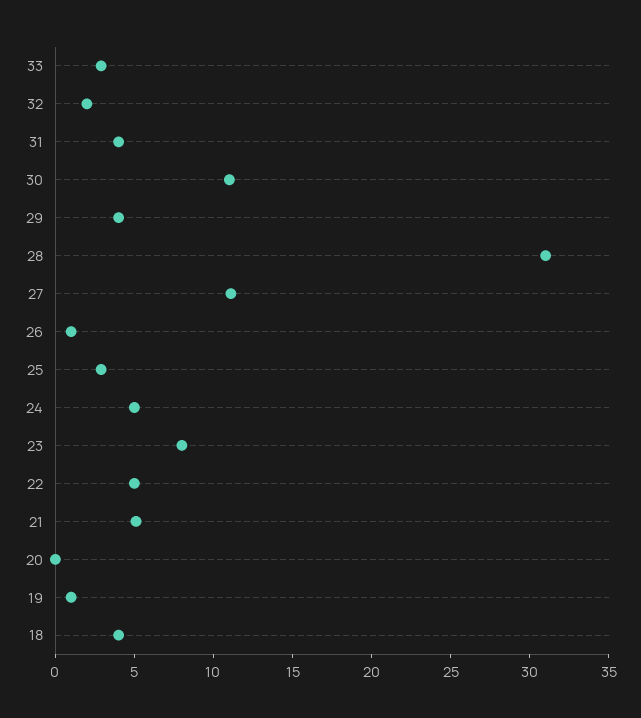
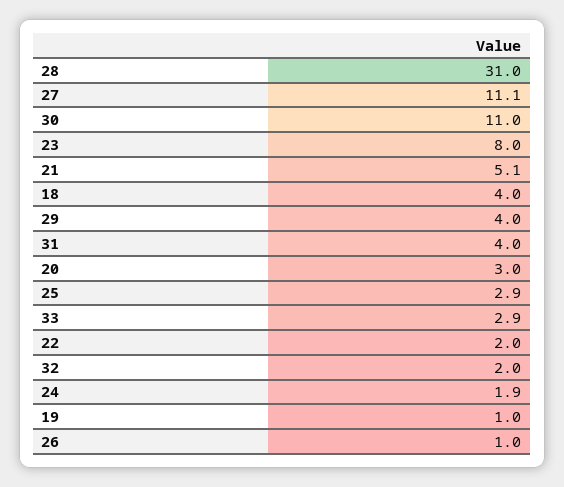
24: 5 -> 1.9
22: 5 -> 2
20: 0 -> 3

